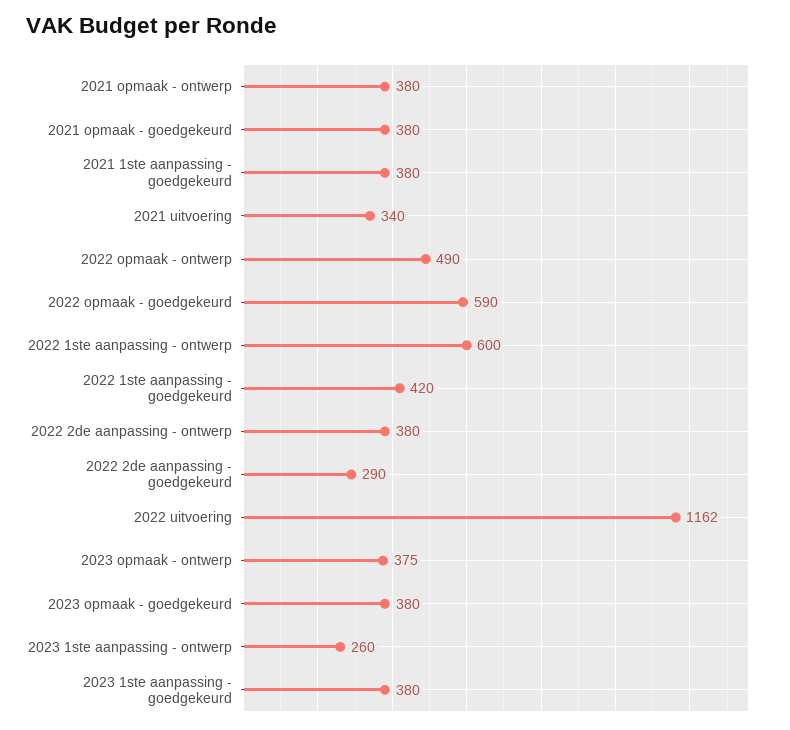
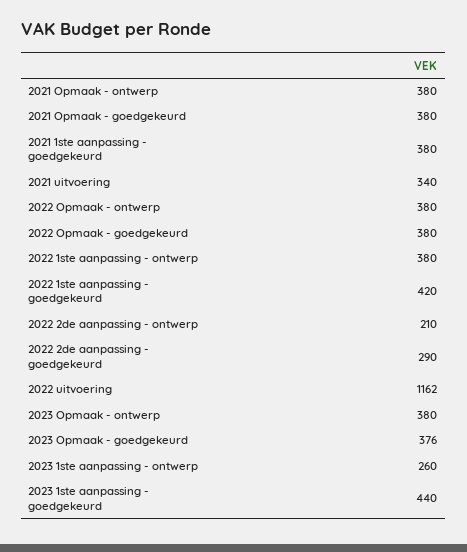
2022 opmaak - ontwerp: 490 -> 380
2022 opmaak - goedgekeurd: 590 -> 380
2022 1ste aanpassing - ontwerp: 600 -> 380
2022 2de aanpassing - ontwerp: 380 -> 210
2023 opmaak - ontwerp: 375 -> 380
2023 opmaak - goedgekeurd: 380 -> 376
2023 1ste aanpassing - goedgekeurd: 380 -> 440

